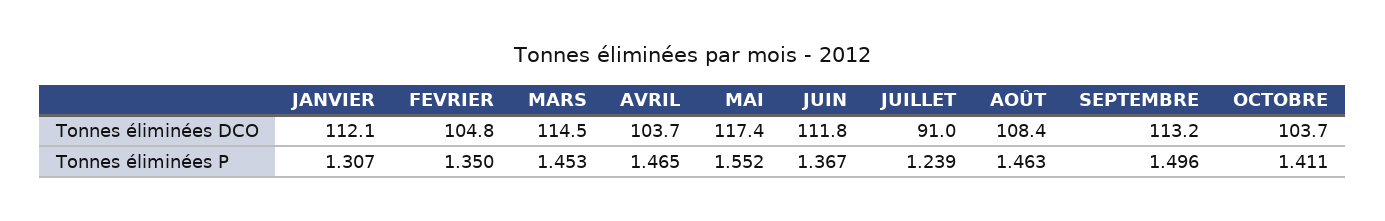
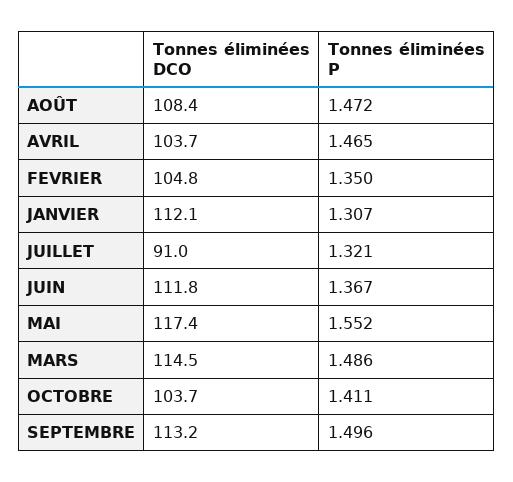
MARS, Tonnes éliminées P: 1.453 -> 1.486
JUILLET, Tonnes éliminées P: 1.239 -> 1.321
AOÛT, Tonnes éliminées P: 1.463 -> 1.472

